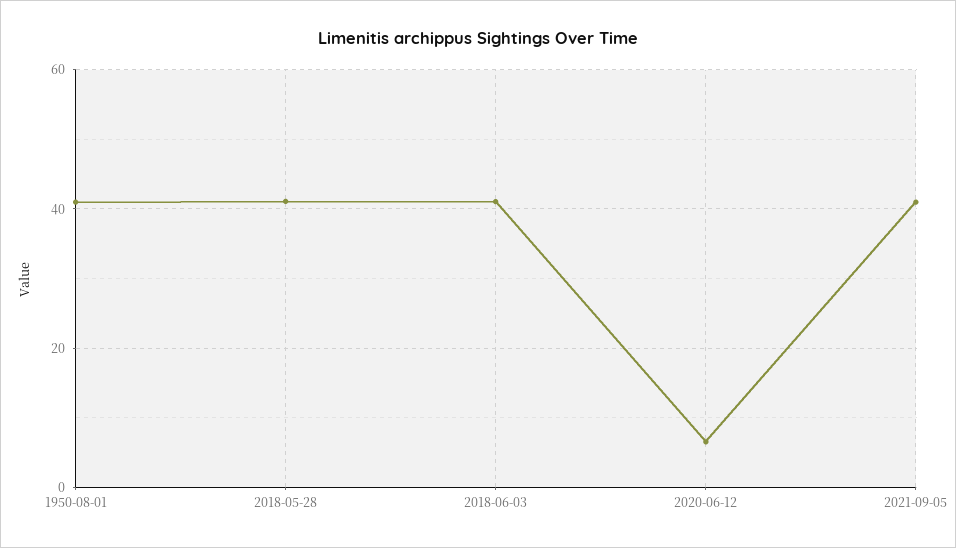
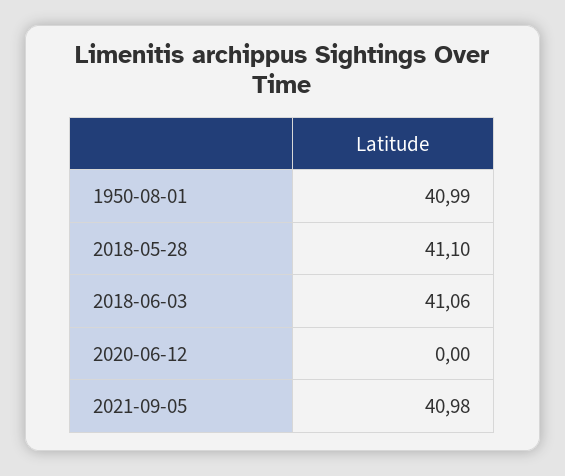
2020-06-12: 6 -> 0

